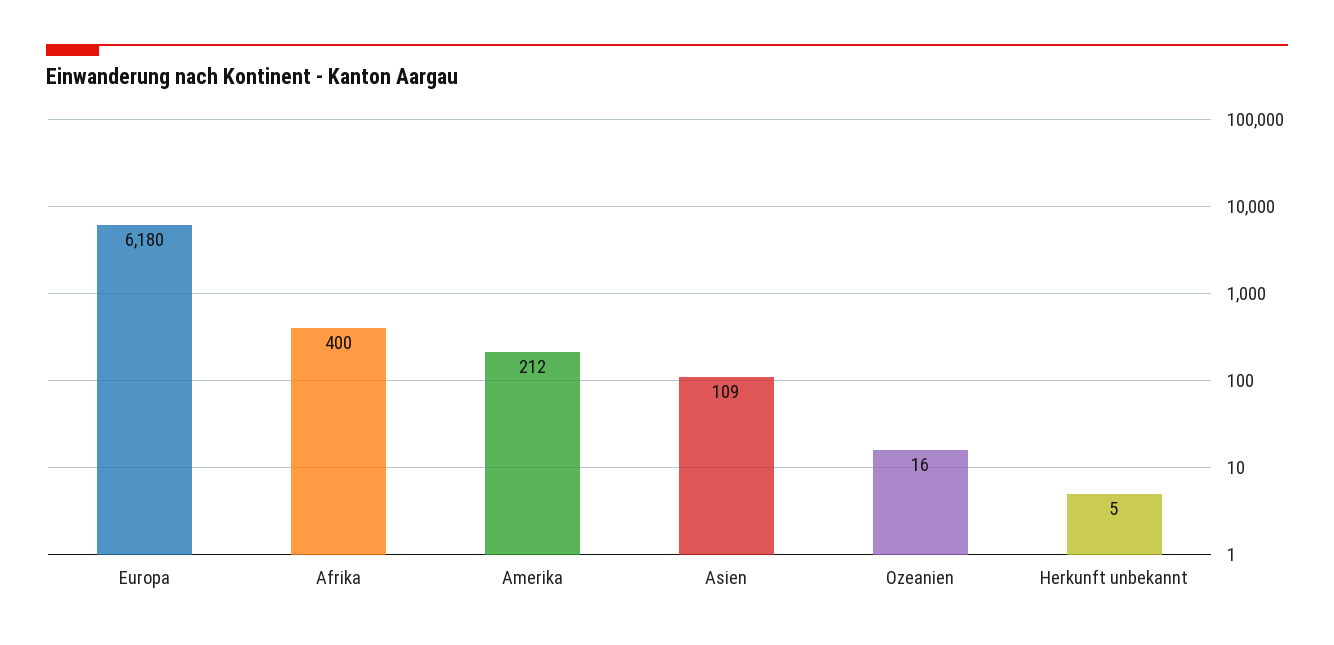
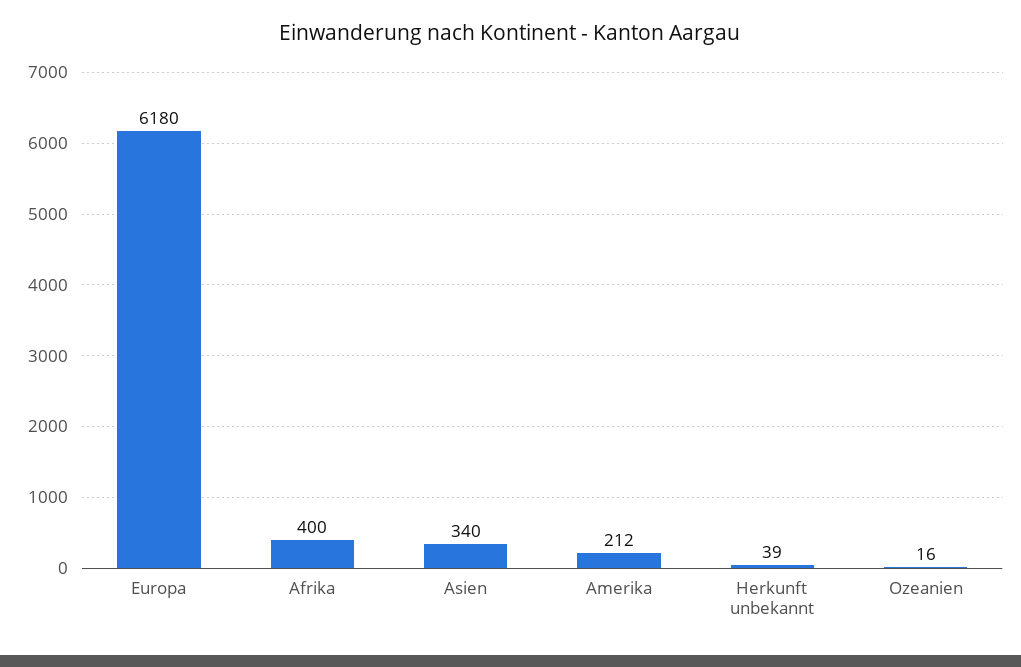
Asien: 109 -> 340
Herkunft unbekannt: 5 -> 39

